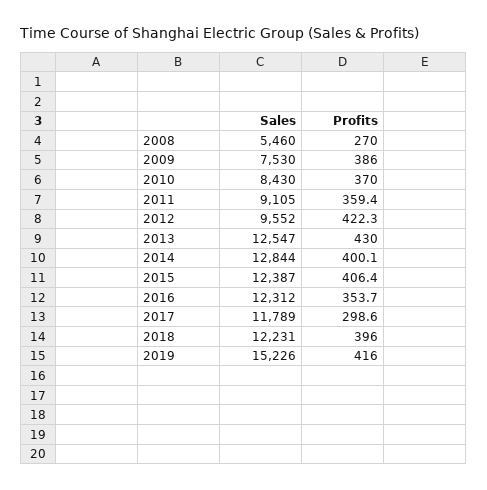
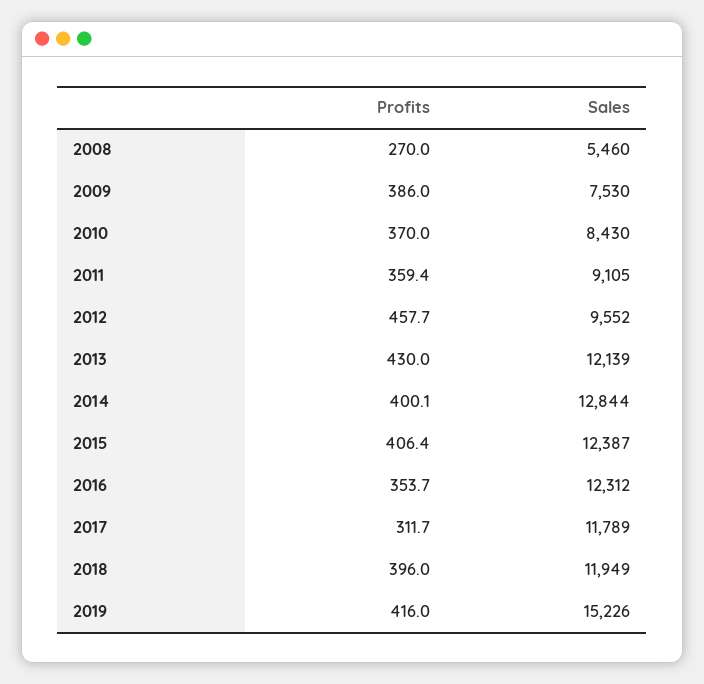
Profits, 2012: 422.3 -> 457.7
Sales, 2013: 12547 -> 12139
Profits, 2017: 298.6 -> 311.7
Sales, 2018: 12231 -> 11949

